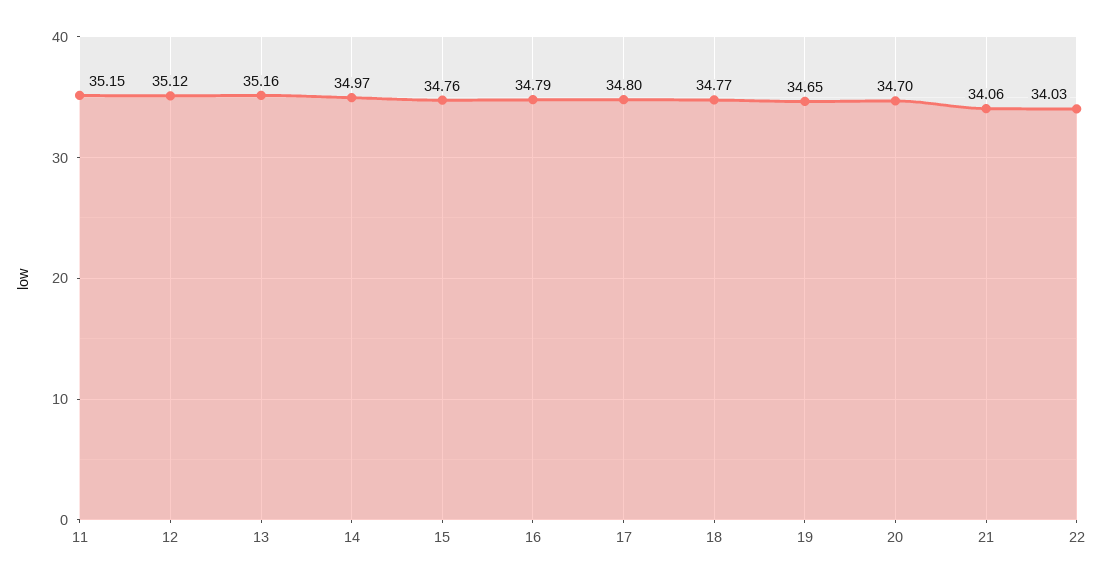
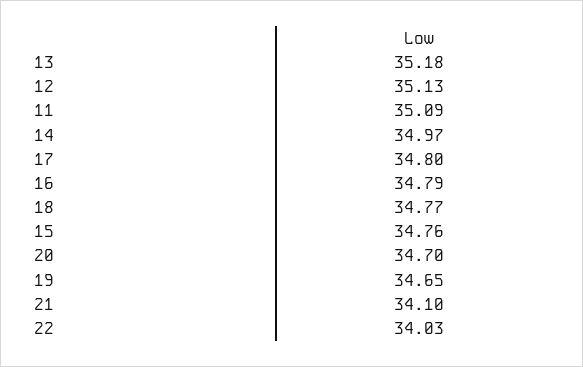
11: 35.15 -> 35.09
12: 35.12 -> 35.13
13: 35.16 -> 35.18
21: 34.06 -> 34.1

